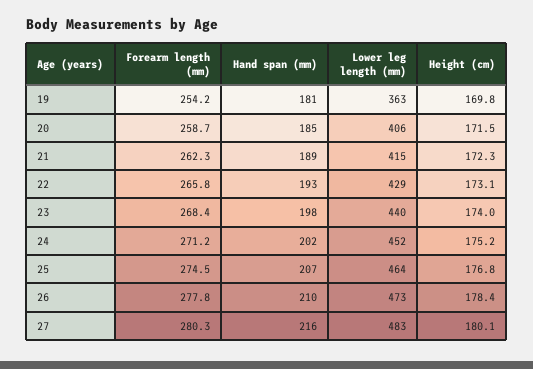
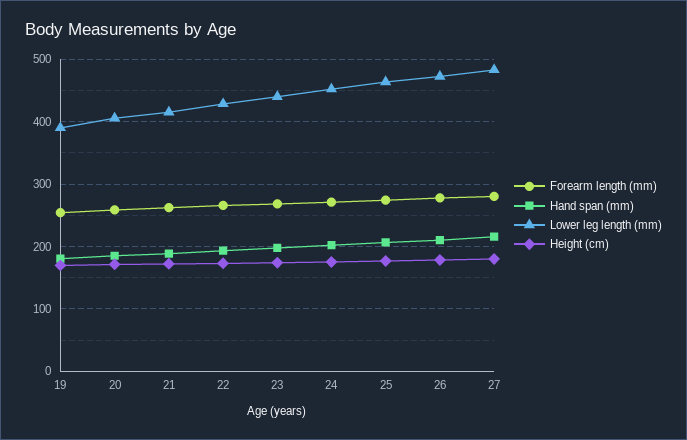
Lower leg length (mm), 19: 363 -> 390

